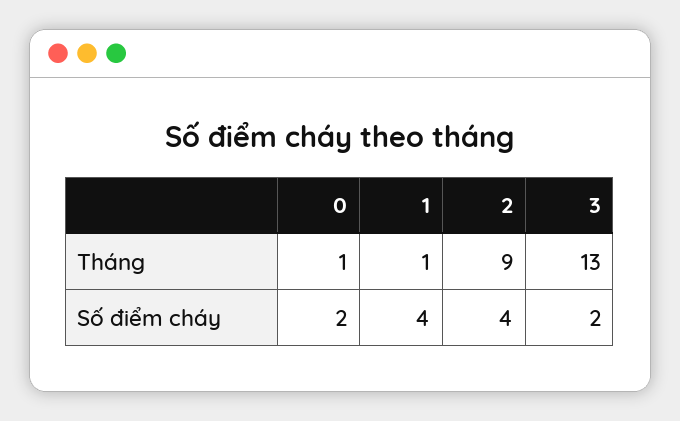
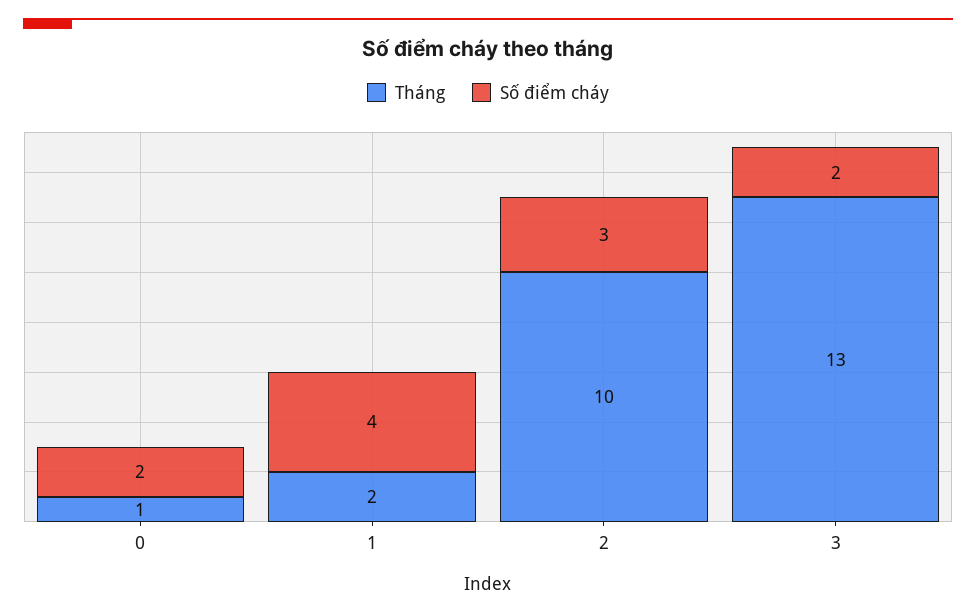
Tháng, 1: 1 -> 2
Tháng, 2: 9 -> 10
Số điểm cháy, 2: 4 -> 3

